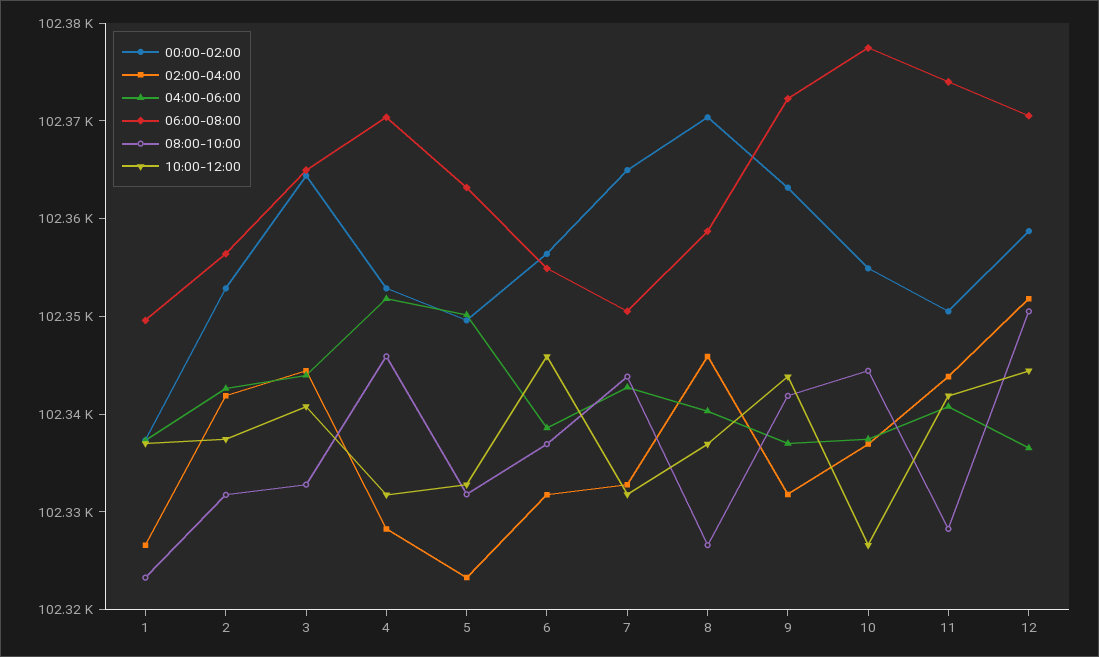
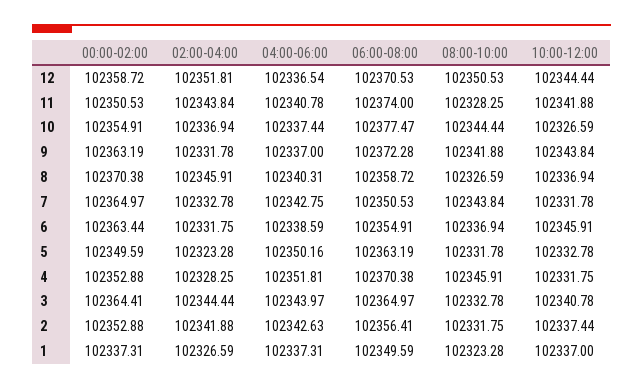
00:00-02:00, 6: 102356 -> 102363.44

